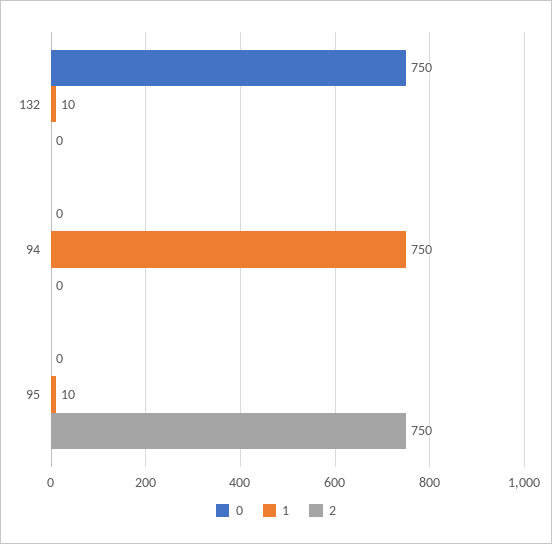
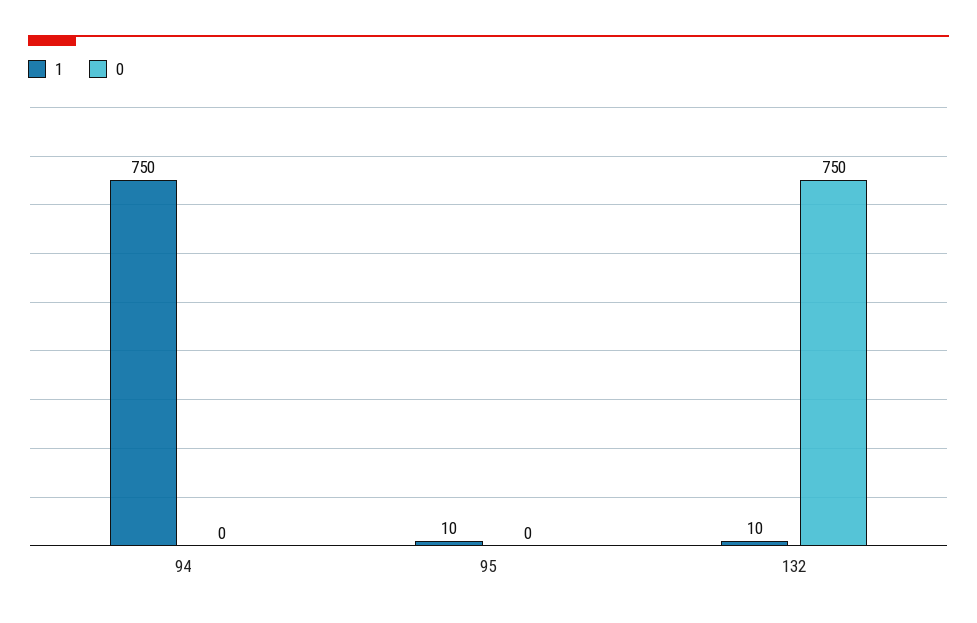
2, 132: 0 -> none
2, 94: 0 -> none
2, 95: 750 -> none

